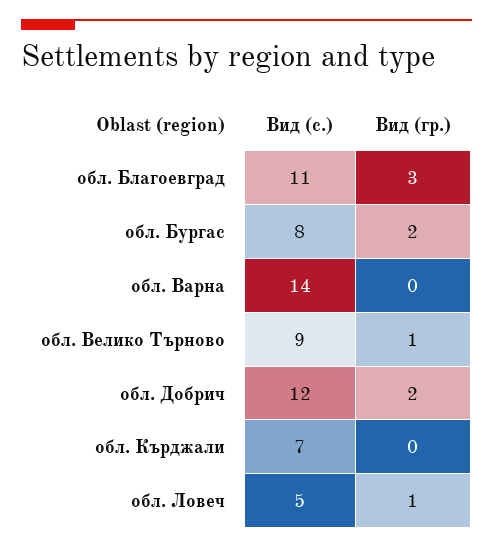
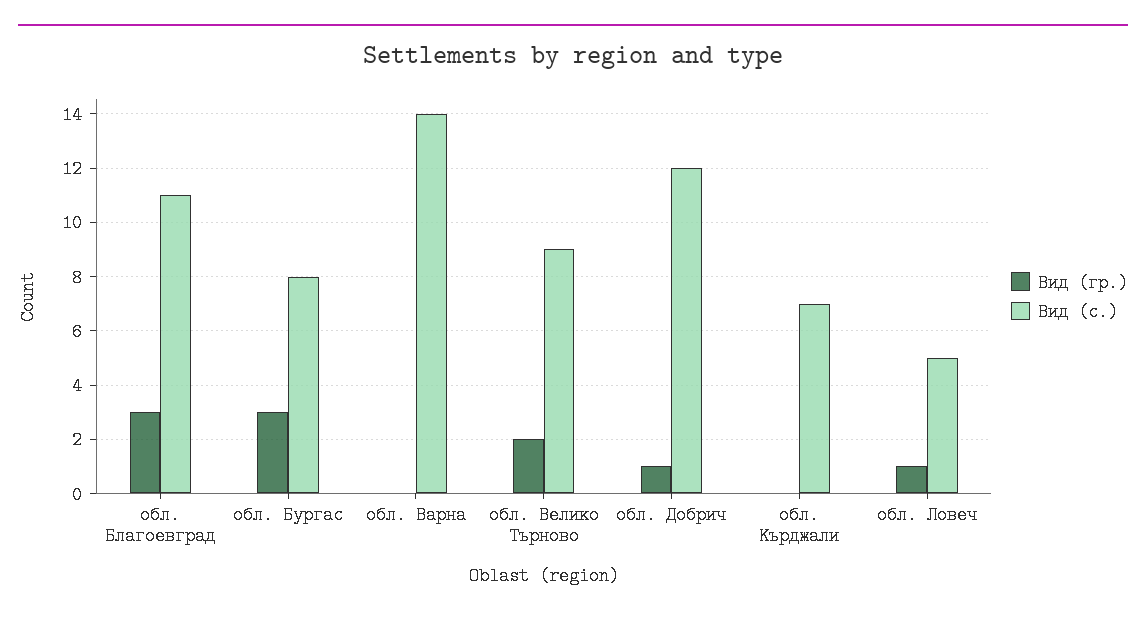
Вид (гр.), обл. Бургас: 2 -> 3
Вид (гр.), обл. Велико Търново: 1 -> 2
Вид (гр.), обл. Добрич: 2 -> 1

